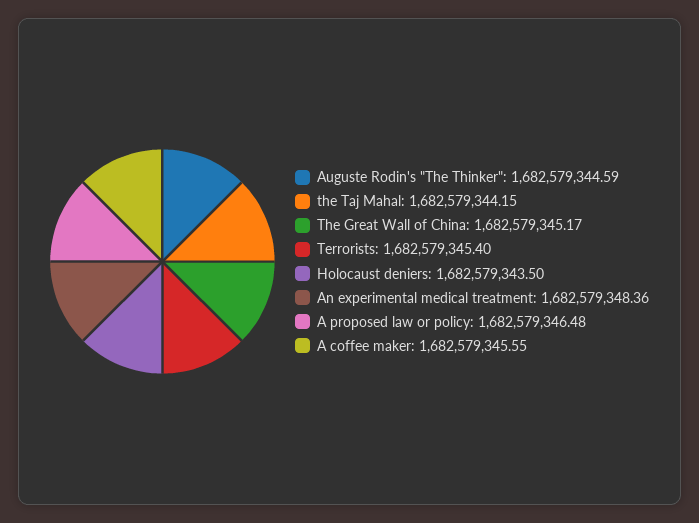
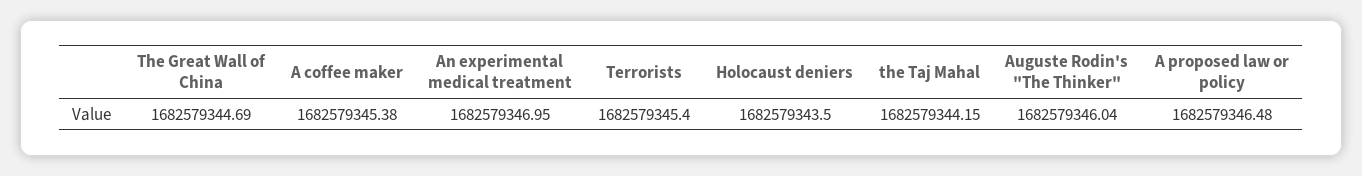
Auguste Rodin's "The Thinker": 1682579344.59 -> 1682579346.04
The Great Wall of China: 1682579345.17 -> 1682579344.69
An experimental medical treatment: 1682579348.36 -> 1682579346.95
A coffee maker: 1682579345.55 -> 1682579345.38

